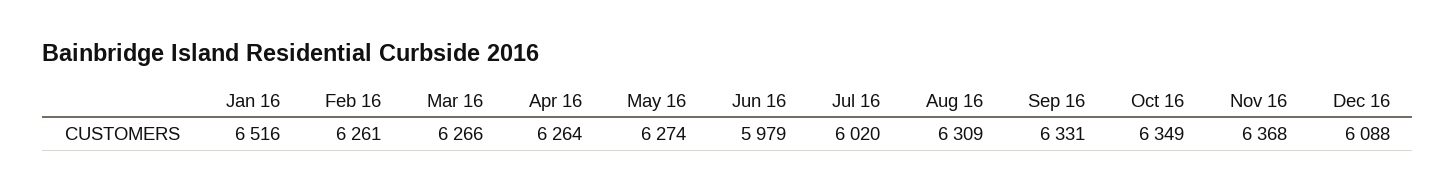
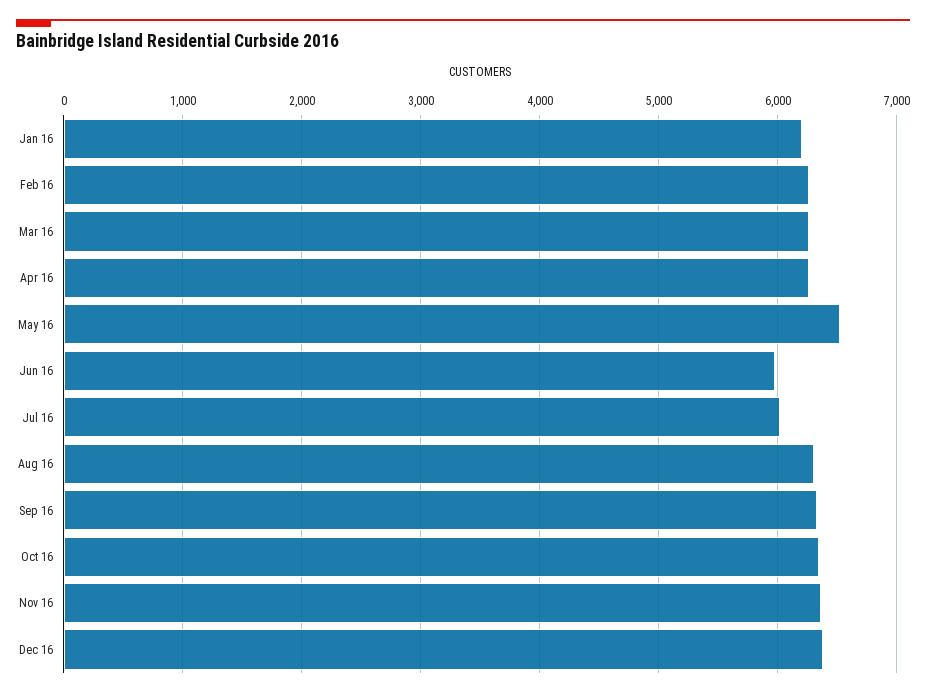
Jan 16: 6516 -> 6200
May 16: 6274 -> 6500
Dec 16: 6088 -> 6400

